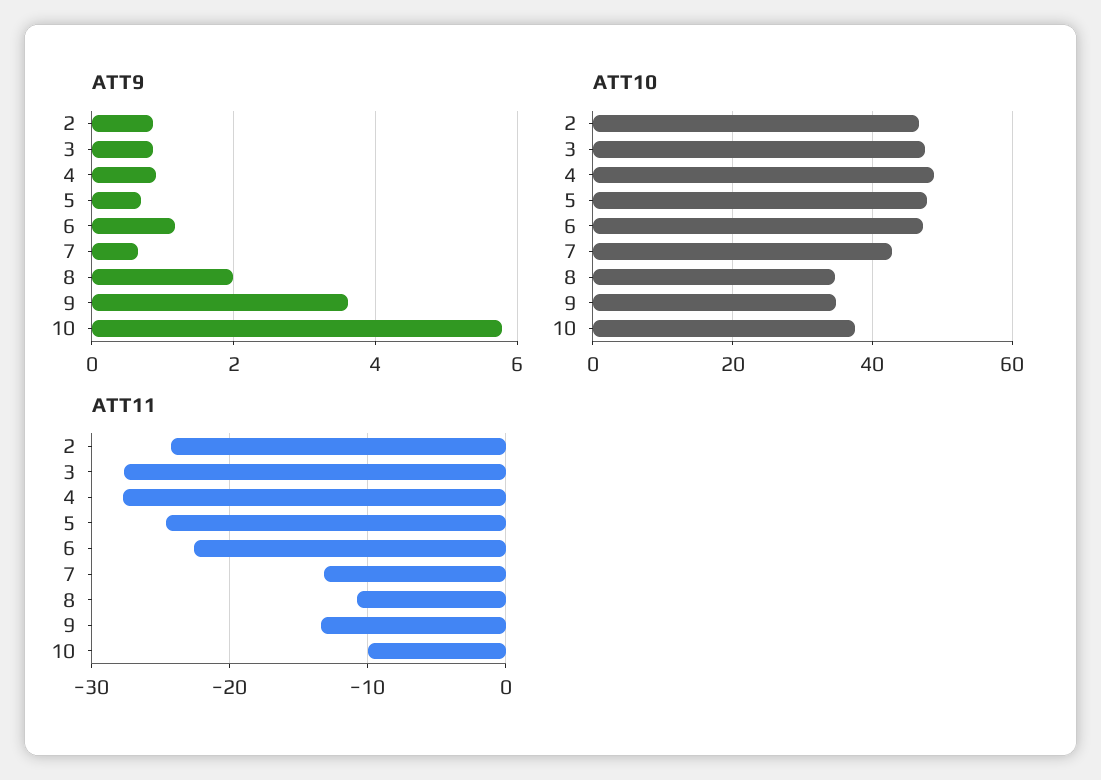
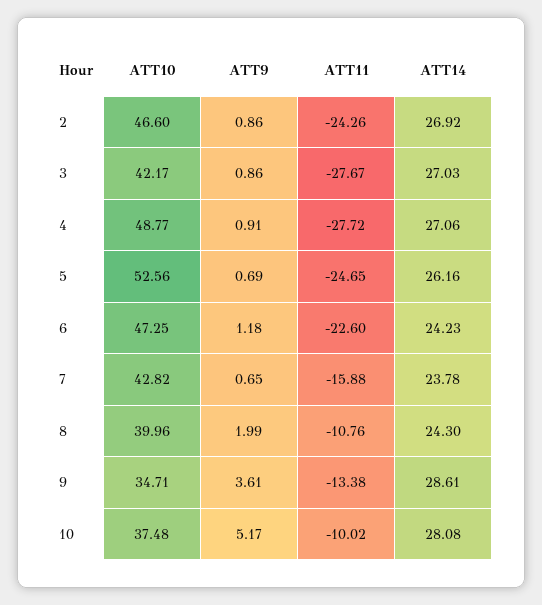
ATT9, 10: 5.8 -> 5.17
ATT10, 3: 48 -> 42.17
ATT10, 5: 48 -> 52.56
ATT10, 8: 34 -> 39.96
ATT11, 7: -13 -> -15.88
ATT14, 2: none -> 26.92
ATT14, 3: none -> 27.03
ATT14, 4: none -> 27.06
ATT14, 5: none -> 26.16
ATT14, 6: none -> 24.23
ATT14, 7: none -> 23.78
ATT14, 8: none -> 24.3
ATT14, 9: none -> 28.61
ATT14, 10: none -> 28.08

